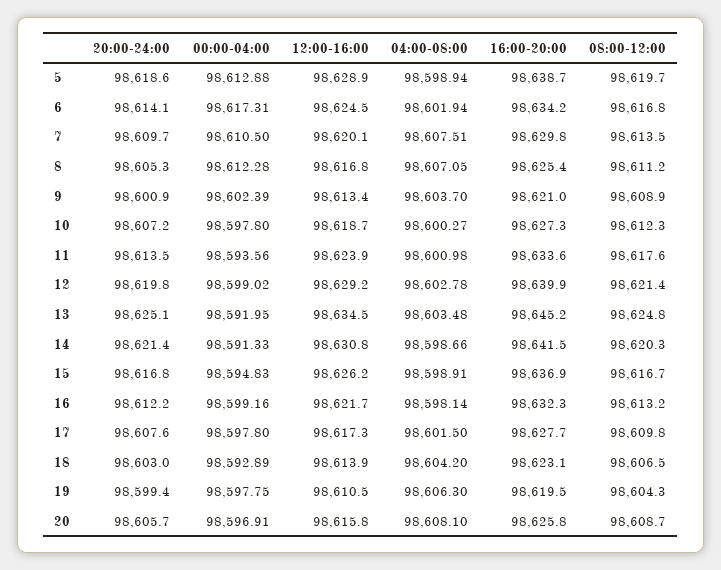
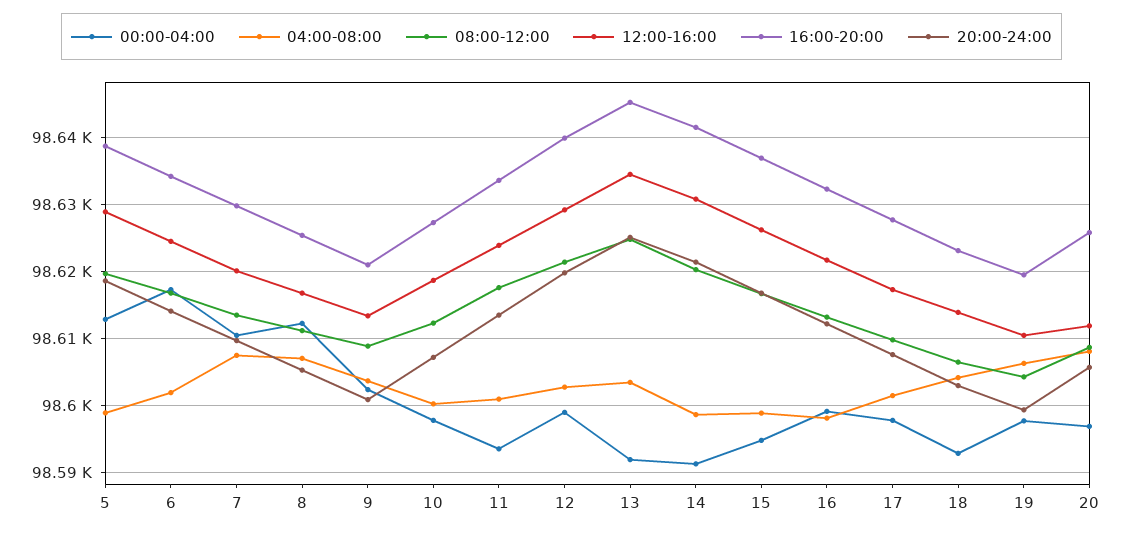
12:00-16:00, 20: 98615.8 -> 98612

